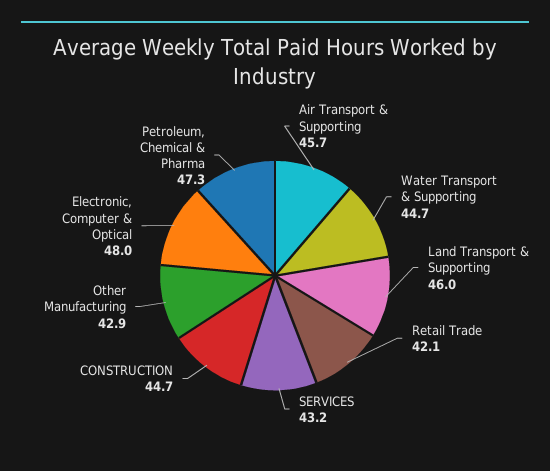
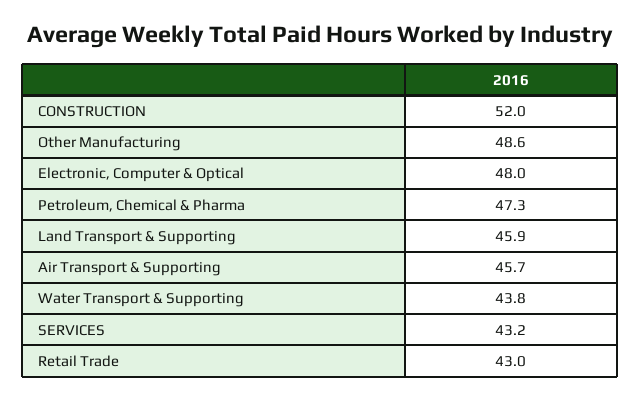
Water Transport & Supporting: 44.7 -> 43.8
Land Transport & Supporting: 46 -> 45.9
Retail Trade: 42.1 -> 43
CONSTRUCTION: 44.7 -> 52
Other Manufacturing: 42.9 -> 48.6

